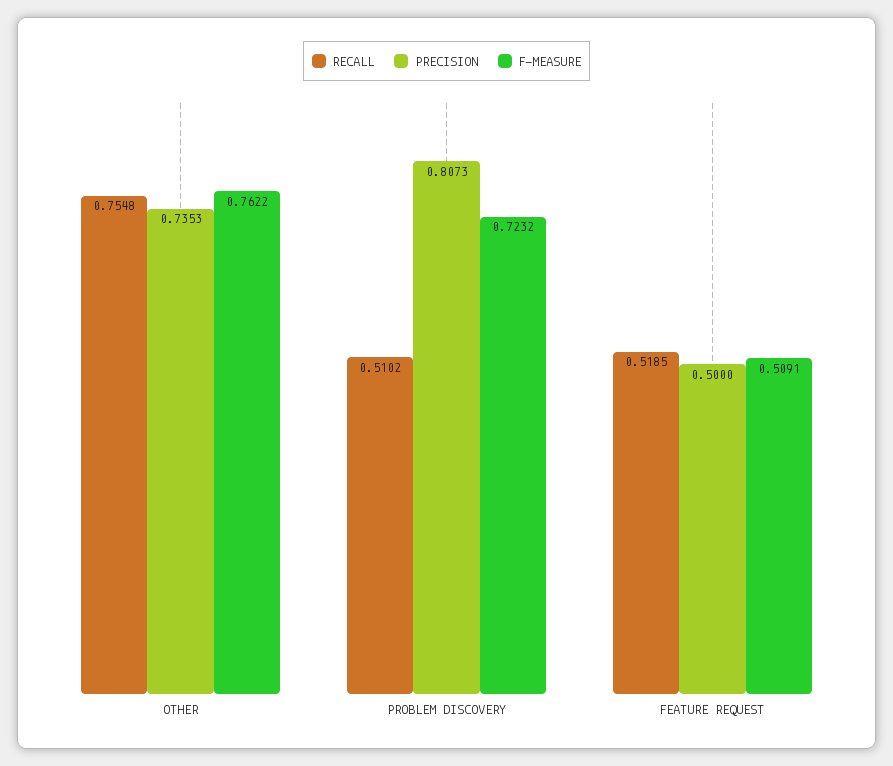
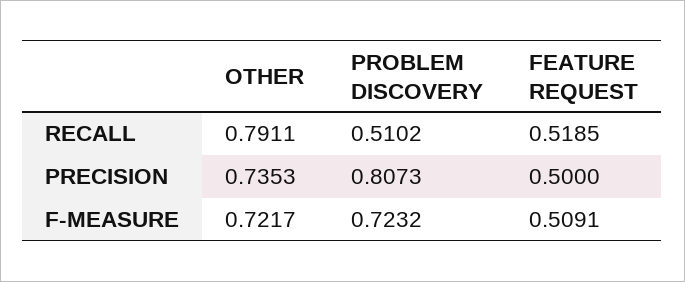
RECALL, OTHER: 0.7548 -> 0.7911
F-MEASURE, OTHER: 0.7622 -> 0.7217

